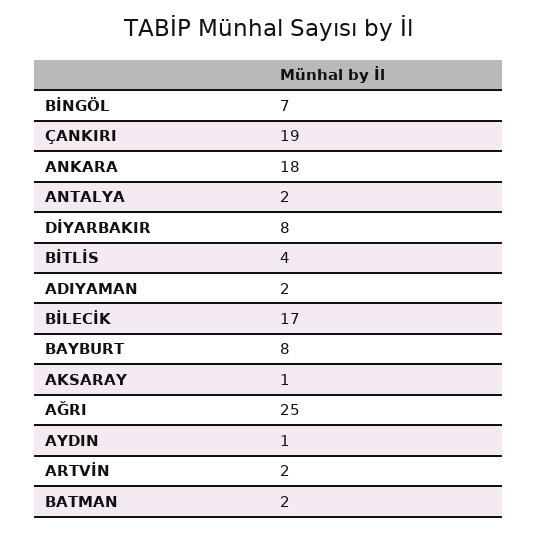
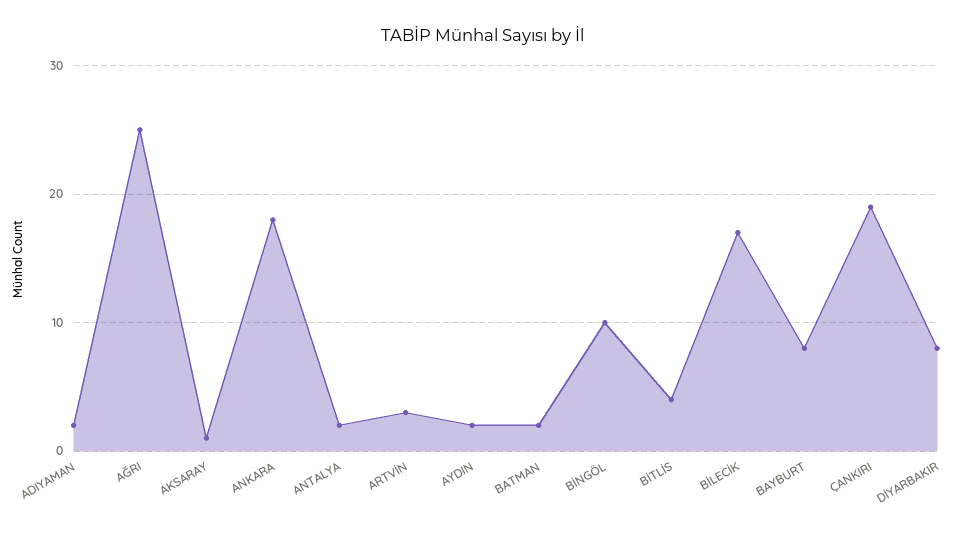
BİNGÖL: 7 -> 10
AYDIN: 1 -> 2
ARTVİN: 2 -> 3

